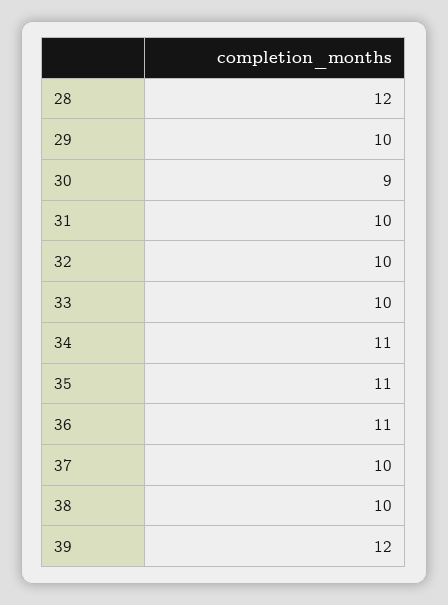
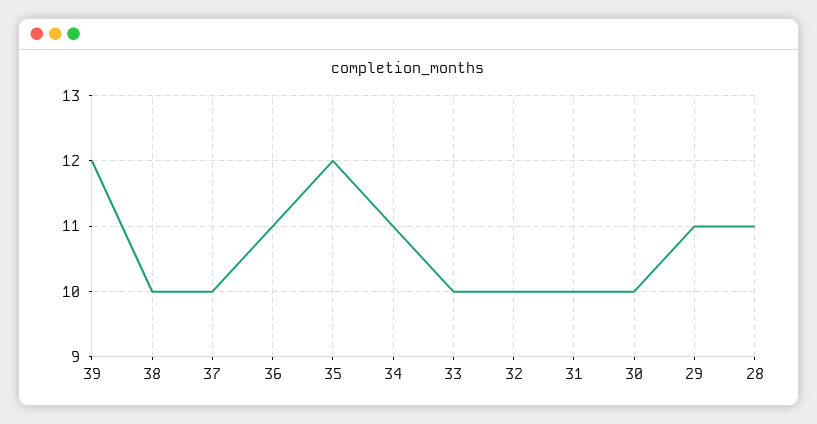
28: 12 -> 11
29: 10 -> 11
30: 9 -> 10
35: 11 -> 12

